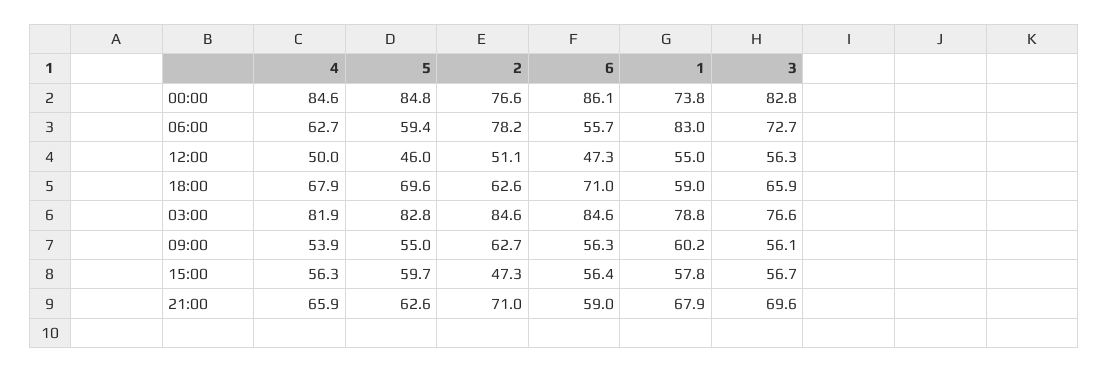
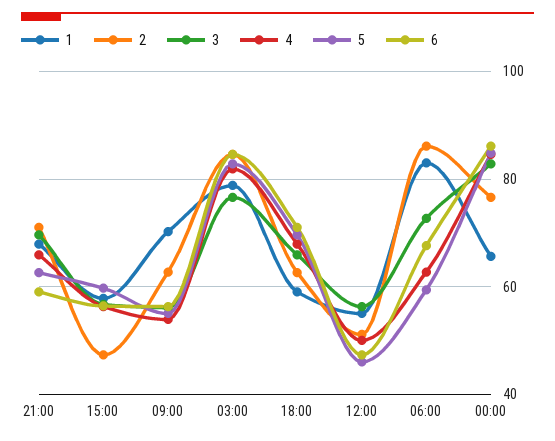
1, 00:00: 73.8 -> 66
2, 06:00: 78.2 -> 86
6, 06:00: 55.7 -> 68
1, 09:00: 60.2 -> 70

